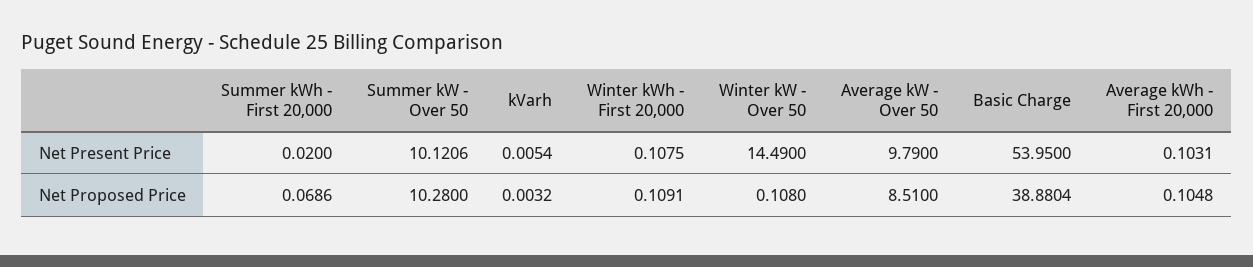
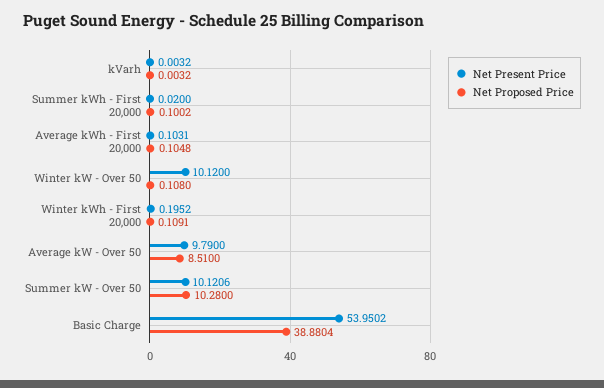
Net Present Price, kVarh: 0.0054 -> 0.0032
Net Present Price, Winter kWh - First 20,000: 0.1075 -> 0.1952
Net Present Price, Winter kW - Over 50: 14.49 -> 10.12
Net Present Price, Basic Charge: 53.95 -> 53.9502
Net Proposed Price, Summer kWh - First 20,000: 0.0686 -> 0.1002

